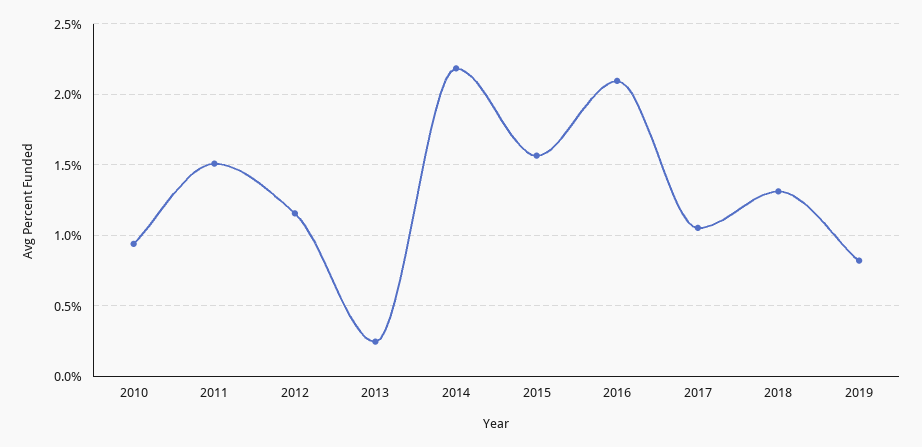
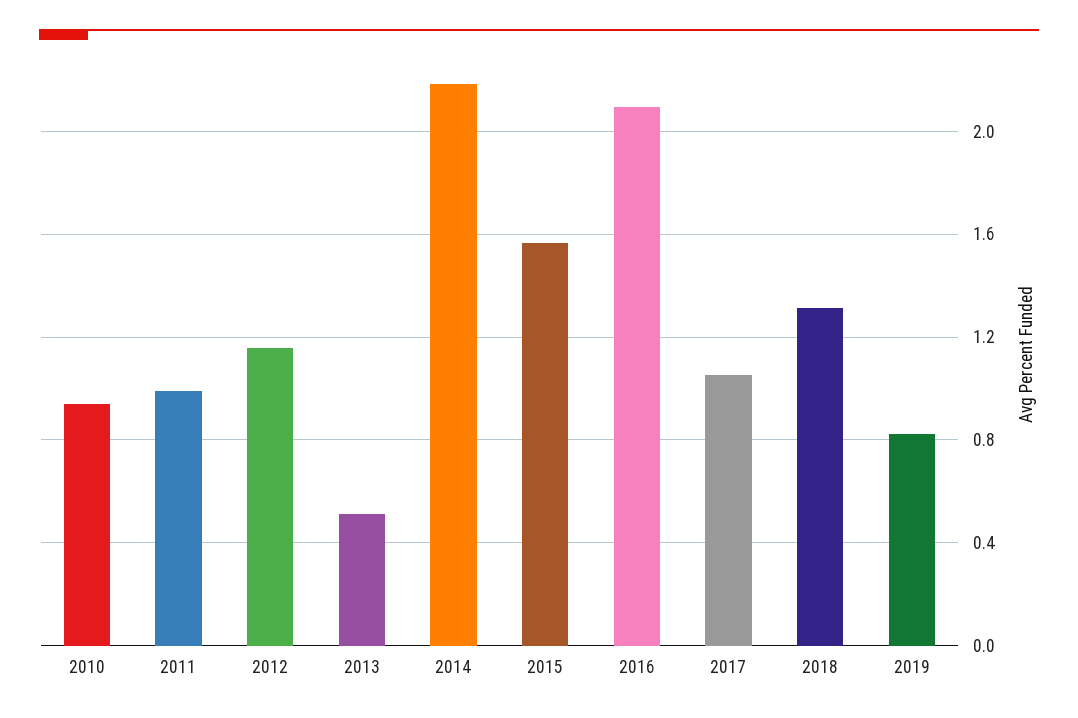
2011: 1.5 -> 1
2013: 0.25 -> 0.5

